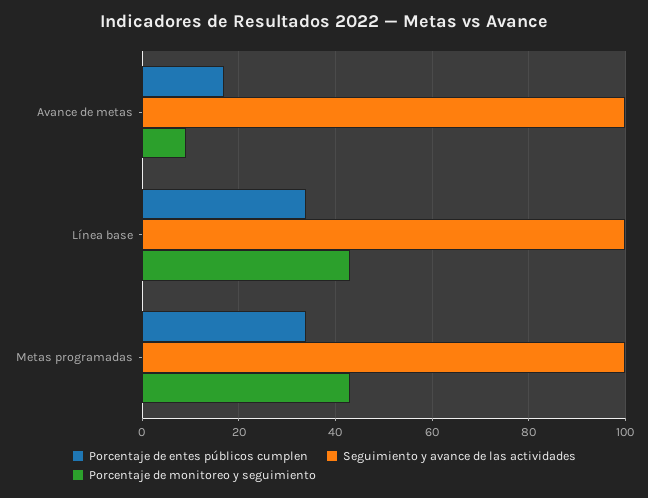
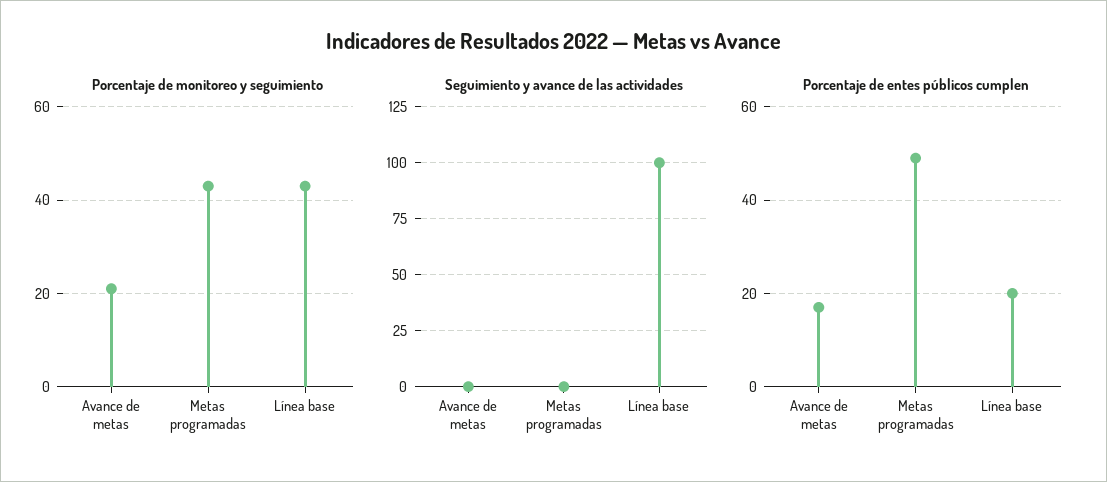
Seguimiento y avance de las actividades, Avance de metas: 100 -> 0
Porcentaje de monitoreo y seguimiento, Avance de metas: 10 -> 20
Porcentaje de entes públicos cumplen, Línea base: 35 -> 20
Porcentaje de entes públicos cumplen, Metas programadas: 35 -> 50
Seguimiento y avance de las actividades, Metas programadas: 100 -> 0

